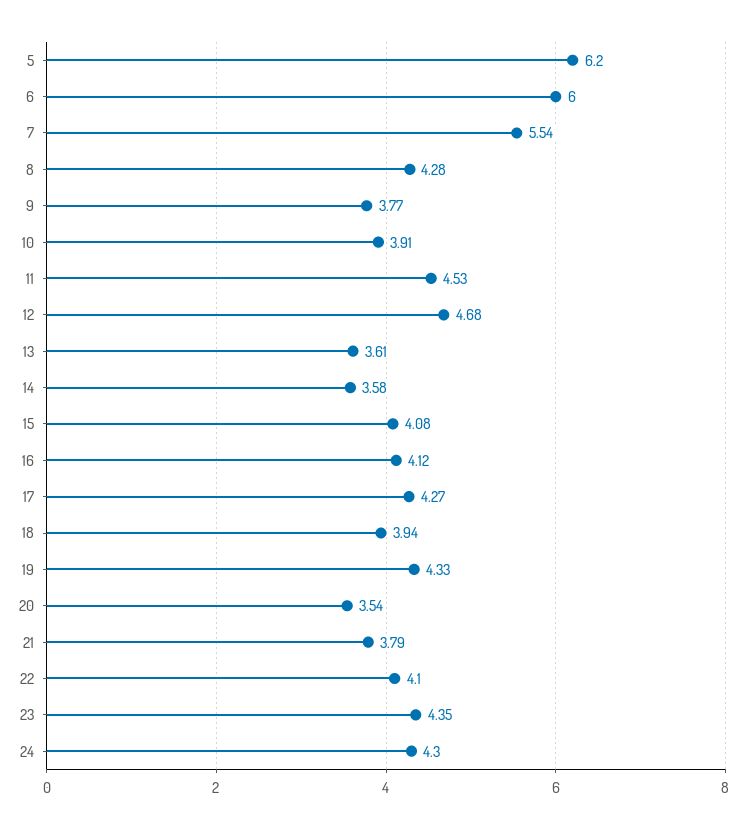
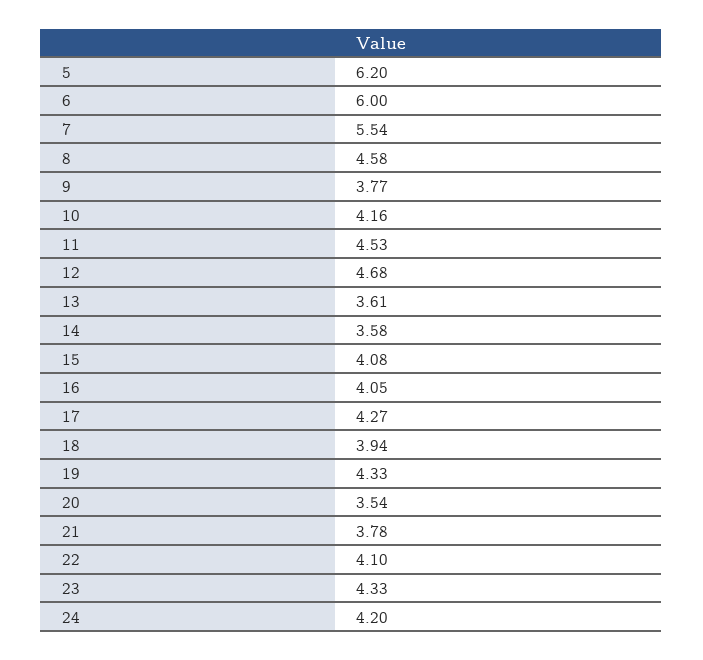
8: 4.28 -> 4.58
10: 3.91 -> 4.16
16: 4.12 -> 4.05
21: 3.79 -> 3.78
23: 4.35 -> 4.33
24: 4.3 -> 4.2

